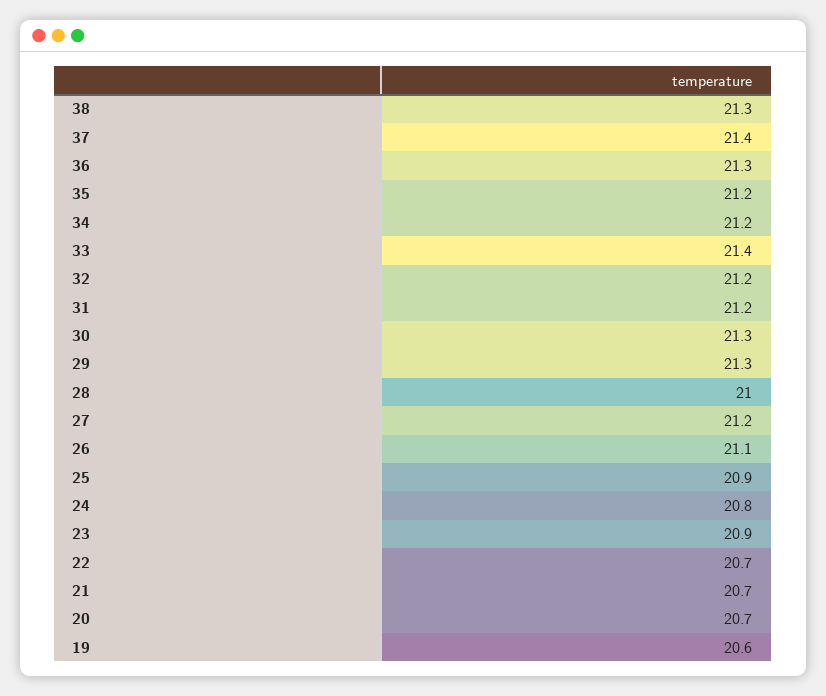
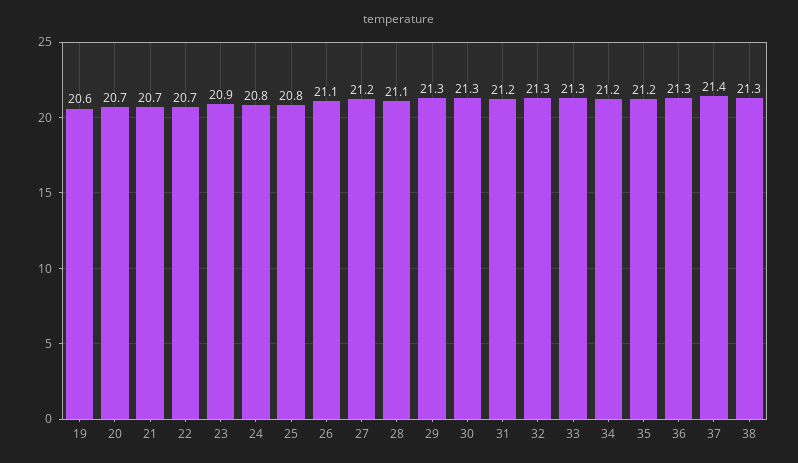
33: 21.4 -> 21.3
32: 21.2 -> 21.3
28: 21 -> 21.1
25: 20.9 -> 20.8

